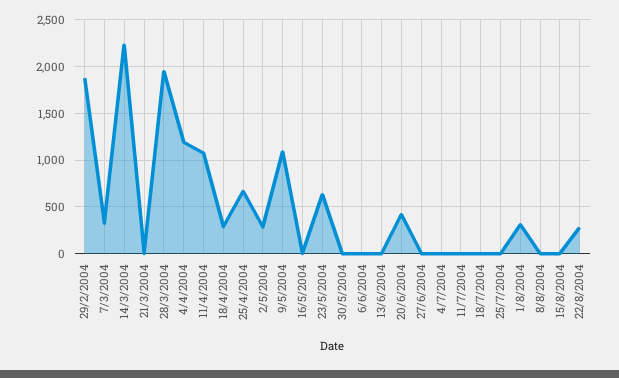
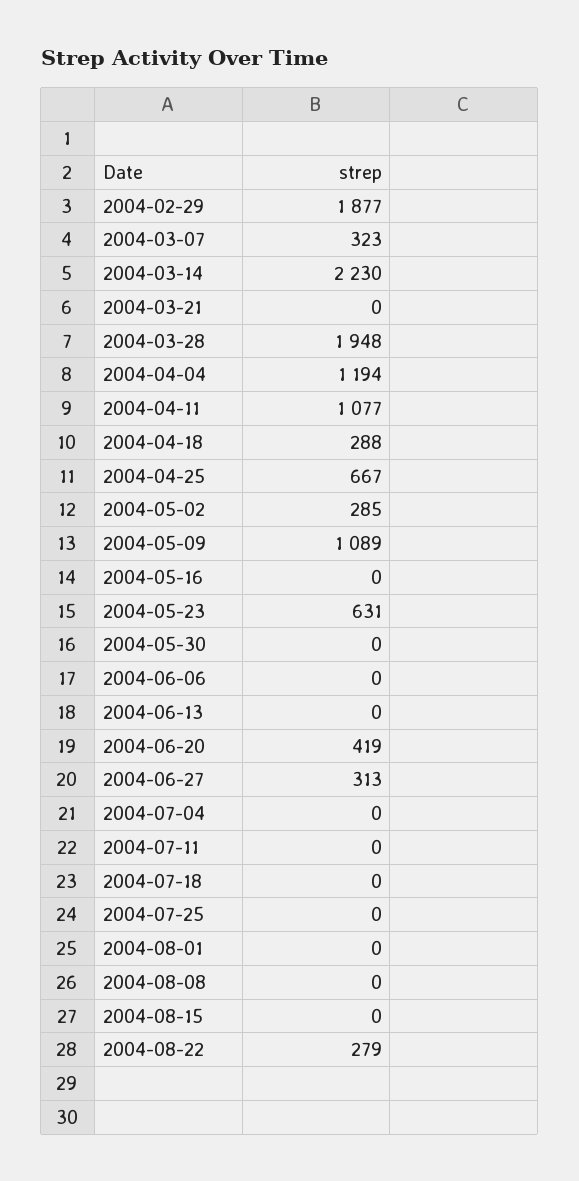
27/6/2004: 0 -> 313
1/8/2004: 300 -> 0

